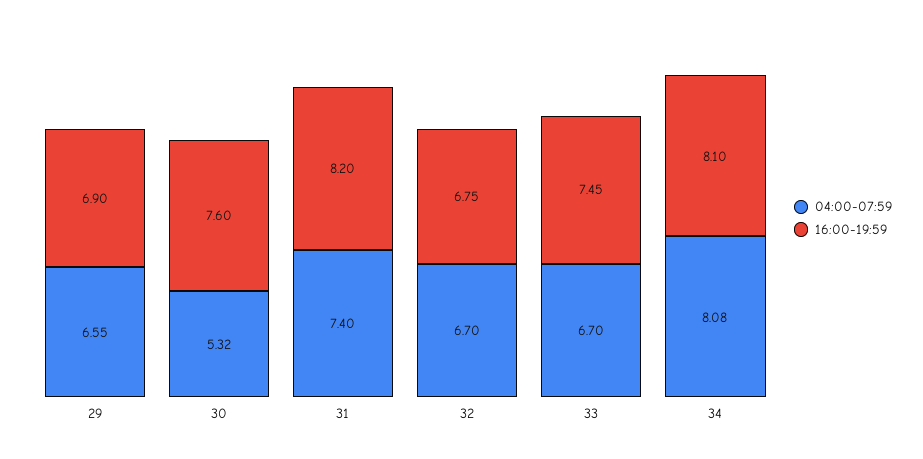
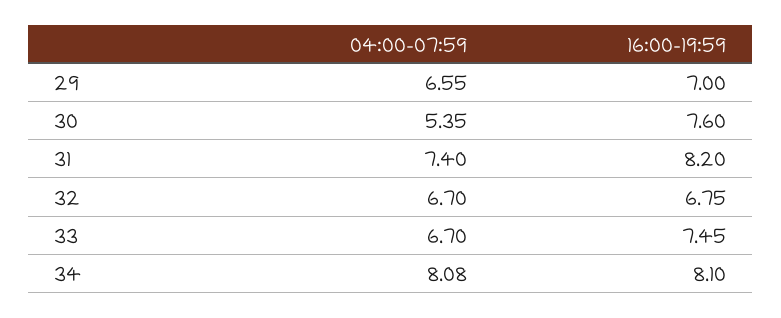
16:00-19:59, 29: 6.9 -> 7
04:00-07:59, 30: 5.32 -> 5.35

